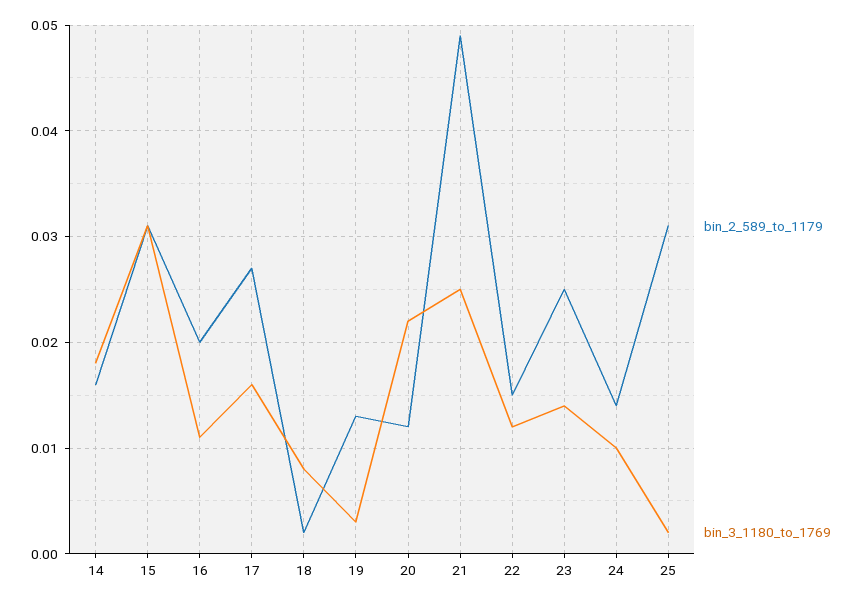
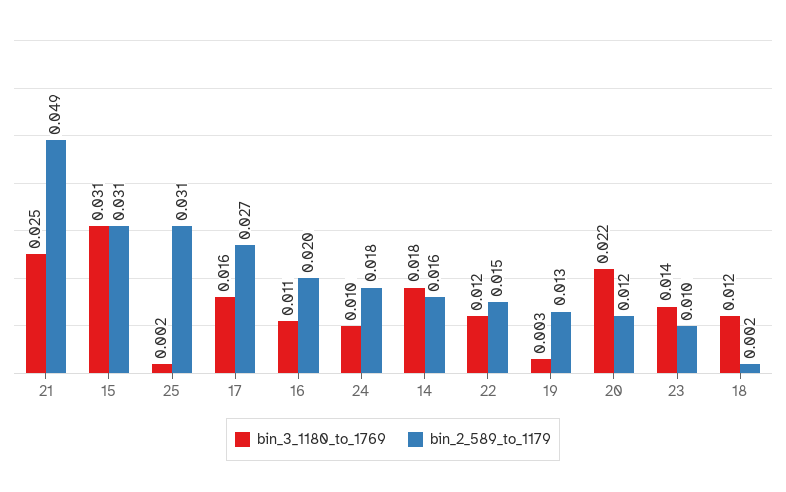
bin_3_1180_to_1769, 18: 0.008 -> 0.012
bin_2_589_to_1179, 23: 0.025 -> 0.01
bin_2_589_to_1179, 24: 0.014 -> 0.018

